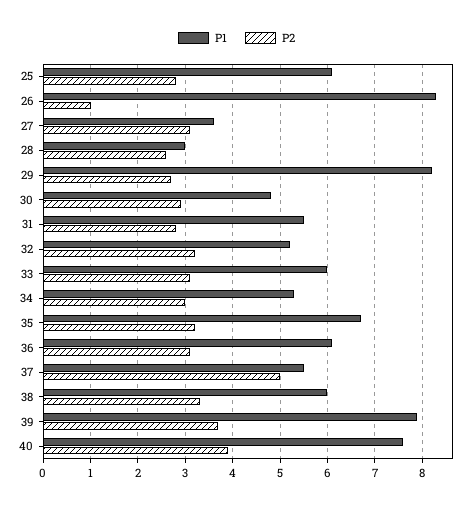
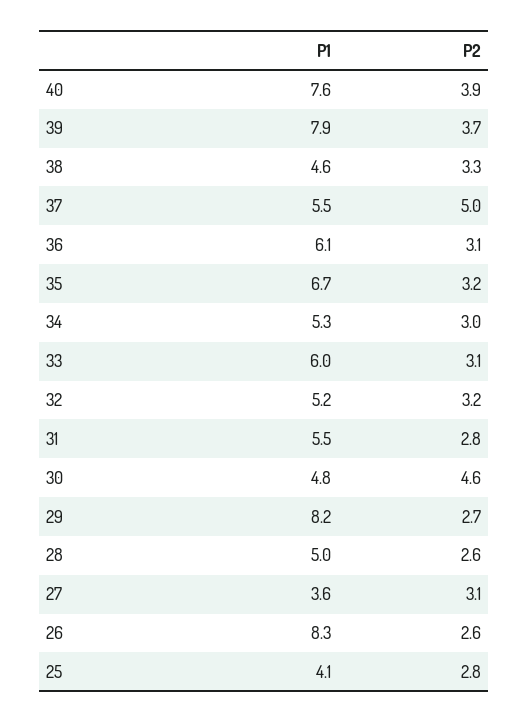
P1, 25: 6 -> 4.1
P2, 26: 1 -> 2.6
P1, 28: 3 -> 5
P2, 30: 3 -> 4.6
P1, 38: 6 -> 4.6

